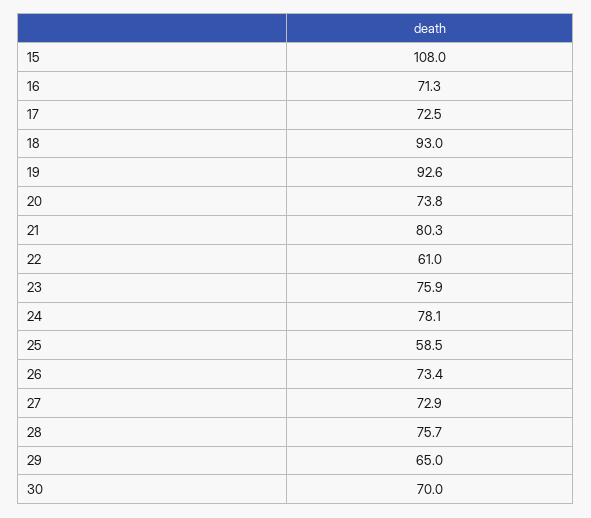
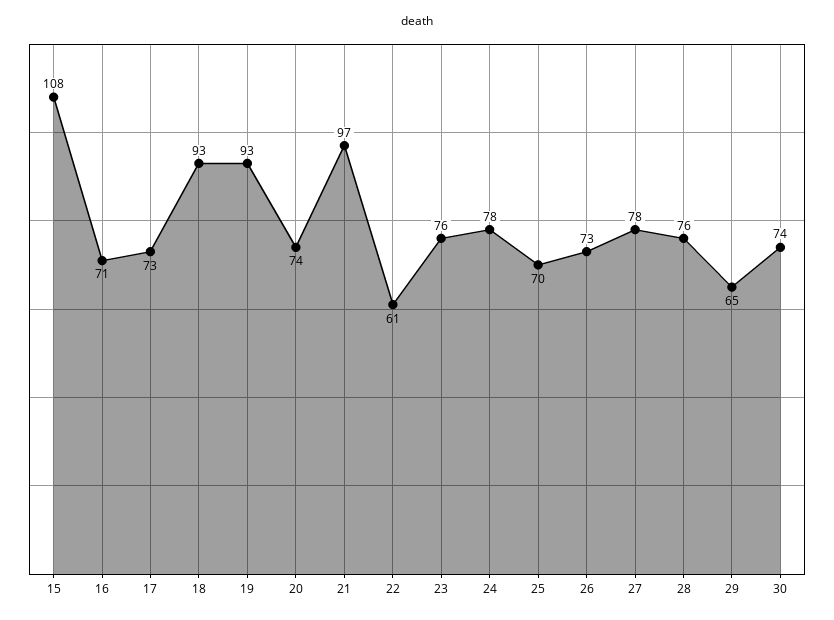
21: 80.3 -> 97
25: 58.5 -> 70
27: 72.9 -> 78
30: 70 -> 74

